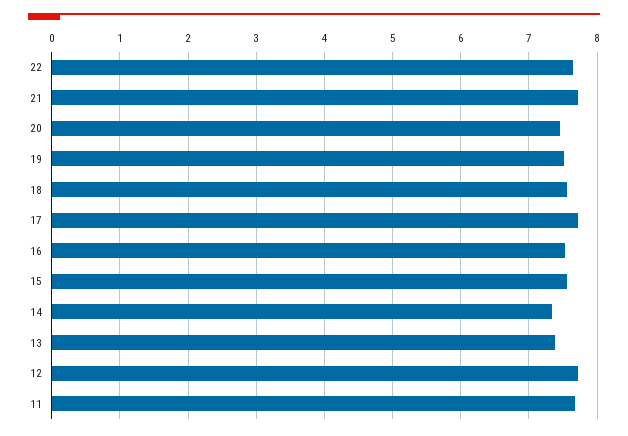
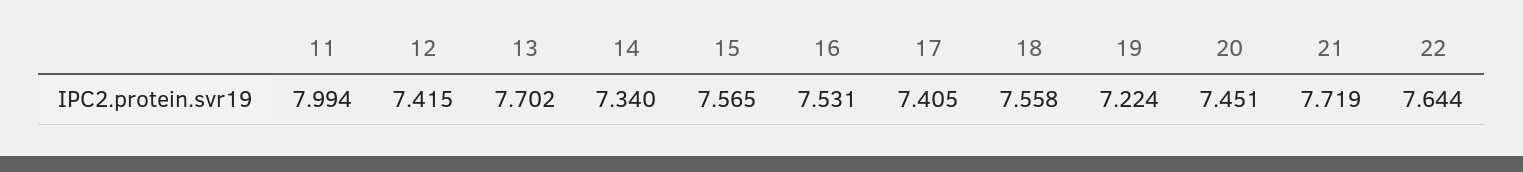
19: 7.5 -> 7.224
17: 7.7 -> 7.405
13: 7.4 -> 7.702
12: 7.7 -> 7.415
11: 7.7 -> 7.994

